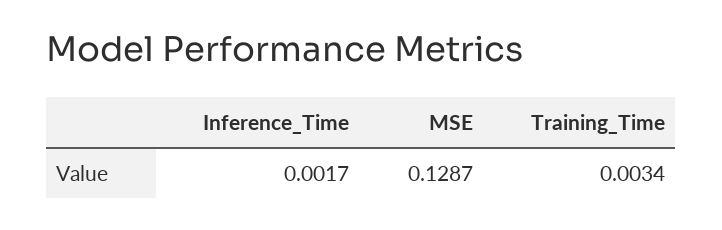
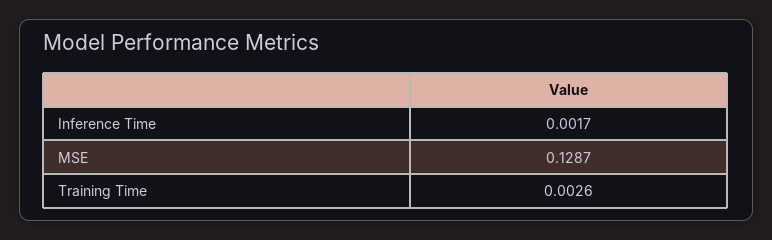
Training_Time: 0.0034 -> 0.0026

